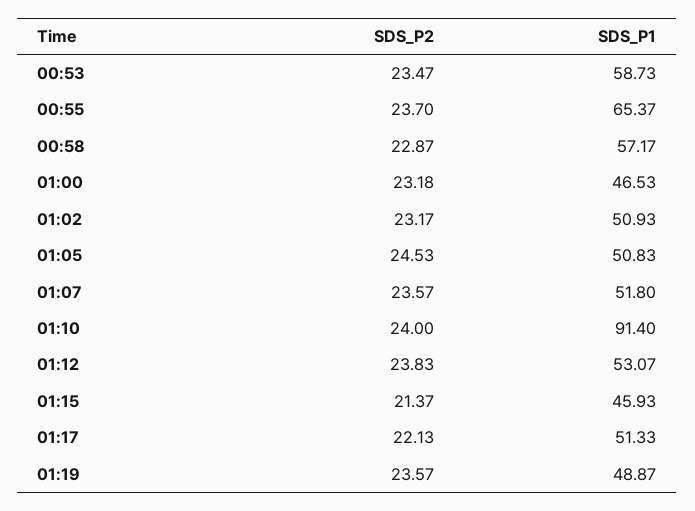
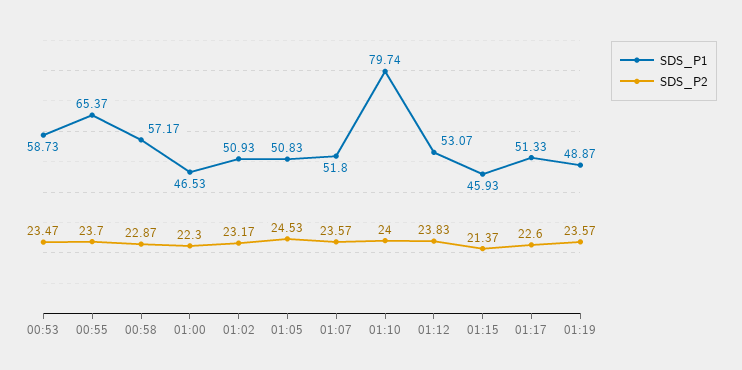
SDS_P2, 01:00: 23.18 -> 22.3
SDS_P1, 01:10: 91.4 -> 79.74
SDS_P2, 01:17: 22.13 -> 22.6

